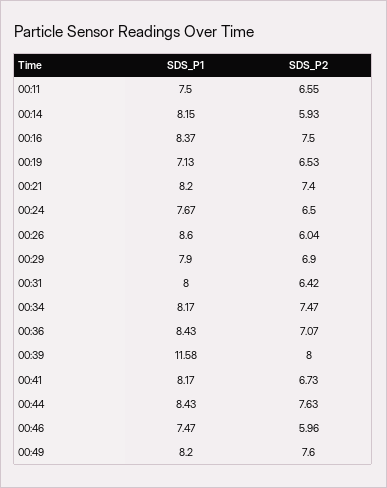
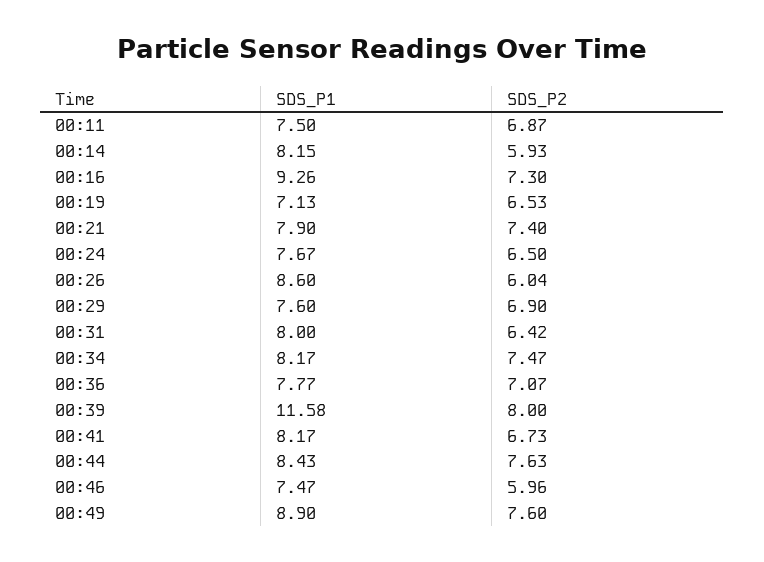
SDS_P2, 00:11: 6.55 -> 6.87
SDS_P1, 00:16: 8.37 -> 9.26
SDS_P2, 00:16: 7.5 -> 7.3
SDS_P1, 00:21: 8.2 -> 7.9
SDS_P1, 00:29: 7.9 -> 7.6
SDS_P1, 00:36: 8.43 -> 7.77
SDS_P1, 00:49: 8.2 -> 8.9

